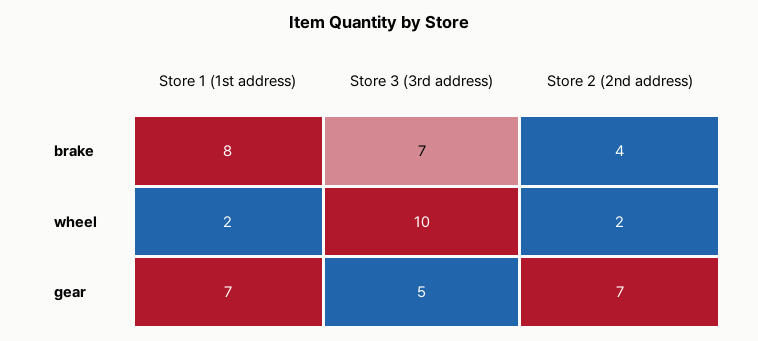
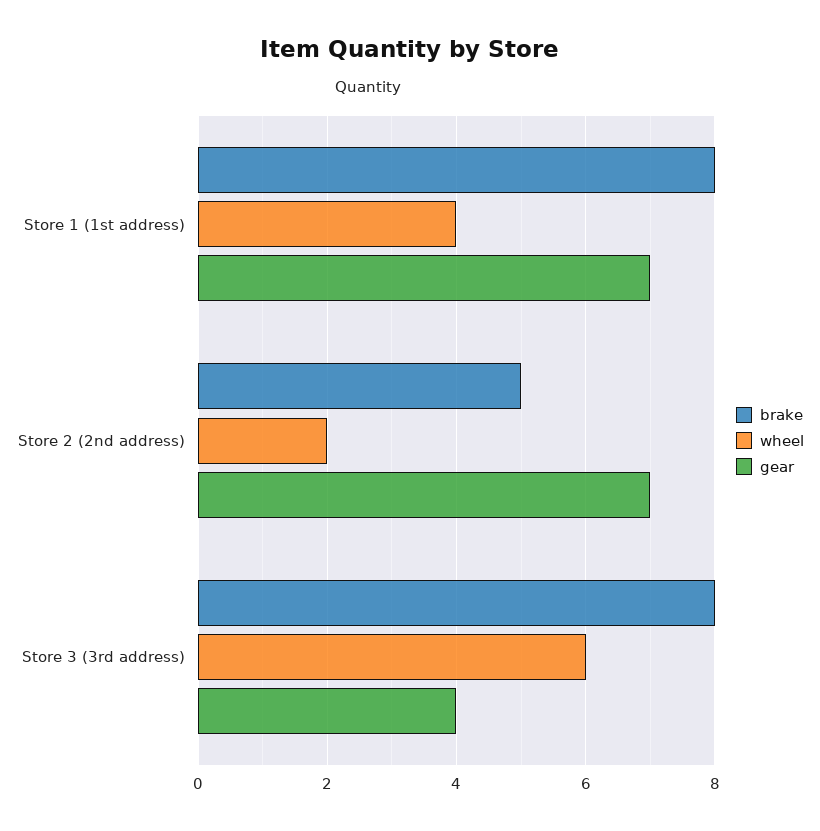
brake, Store 3 (3rd address): 7 -> 8
brake, Store 2 (2nd address): 4 -> 5
wheel, Store 1 (1st address): 2 -> 4
wheel, Store 3 (3rd address): 10 -> 6
gear, Store 3 (3rd address): 5 -> 4

